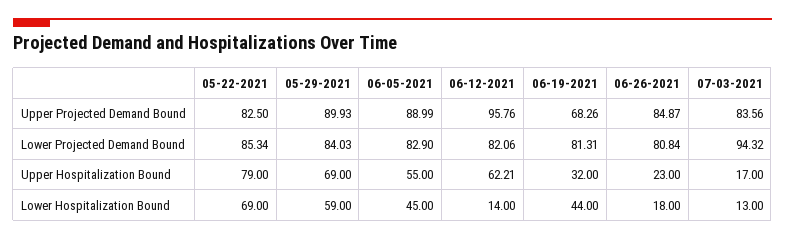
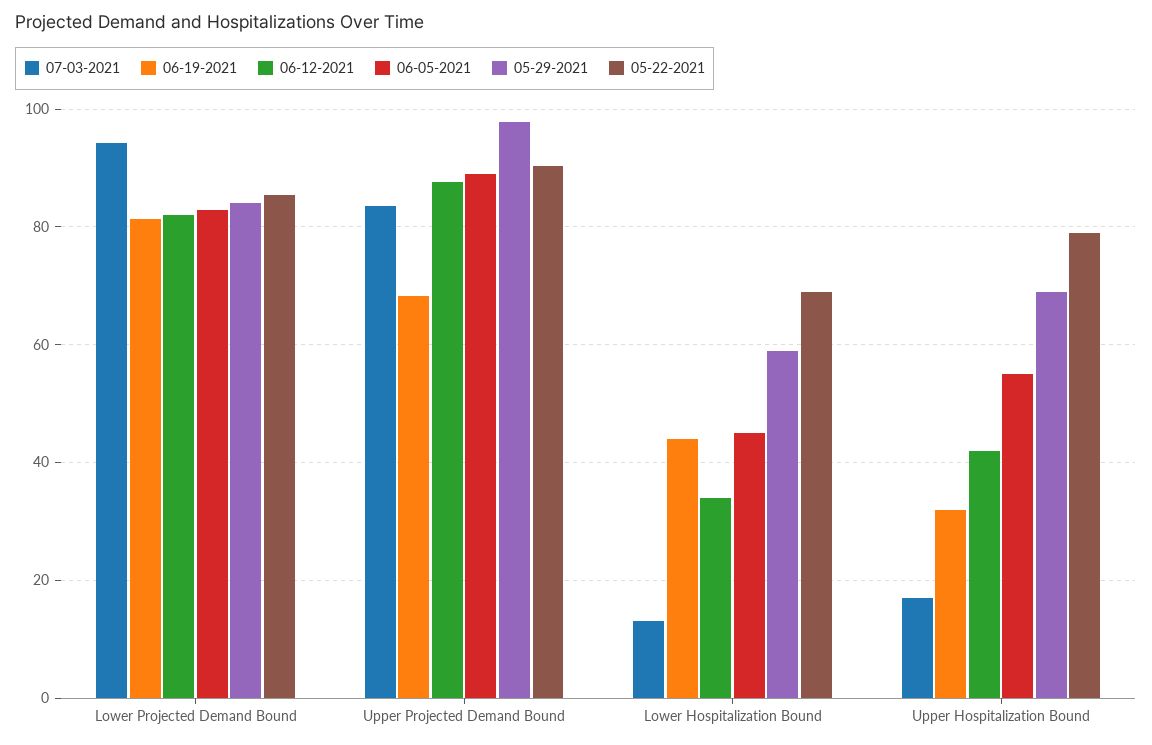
05-22-2021, Upper Projected Demand Bound: 82.5 -> 90
05-29-2021, Upper Projected Demand Bound: 89.93 -> 98
06-12-2021, Upper Projected Demand Bound: 95.76 -> 88
06-26-2021, Upper Projected Demand Bound: 84.87 -> none
06-26-2021, Lower Projected Demand Bound: 80.84 -> none
06-12-2021, Upper Hospitalization Bound: 62.21 -> 42
06-26-2021, Upper Hospitalization Bound: 23 -> none
06-12-2021, Lower Hospitalization Bound: 14 -> 34
06-26-2021, Lower Hospitalization Bound: 18 -> none

